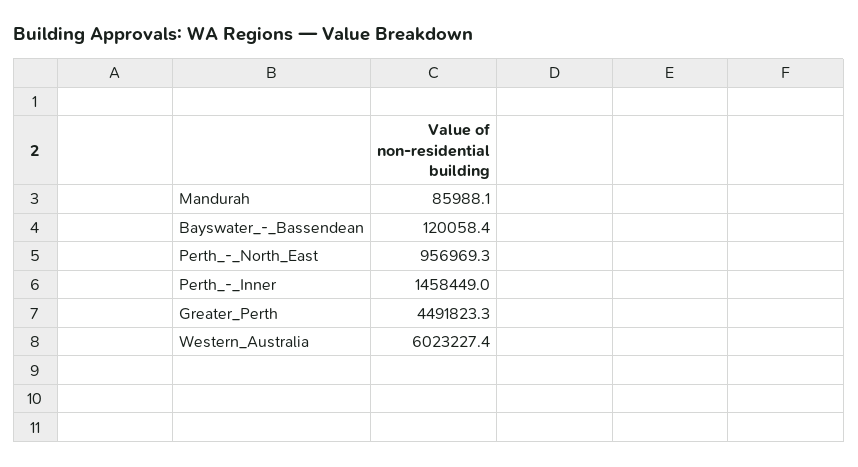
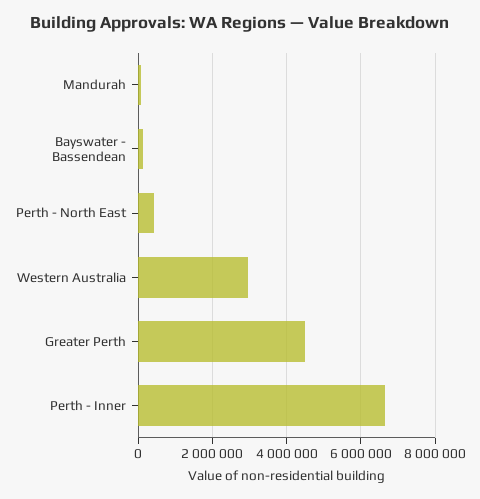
Perth_-_North_East: 956969.3 -> 400000
Perth_-_Inner: 1458449 -> 6600000
Western_Australia: 6023227.4 -> 3000000

